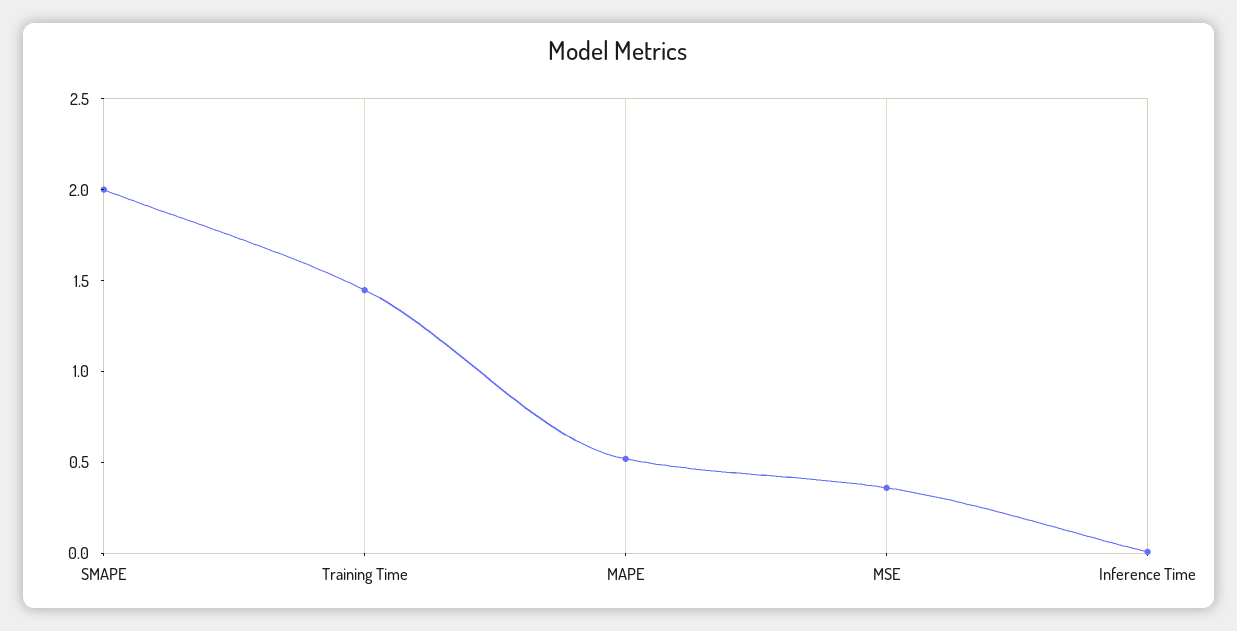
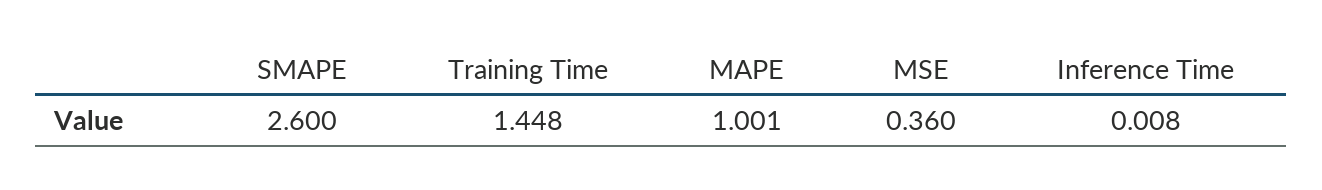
SMAPE: 2 -> 2.6
MAPE: 0.5 -> 1.001

